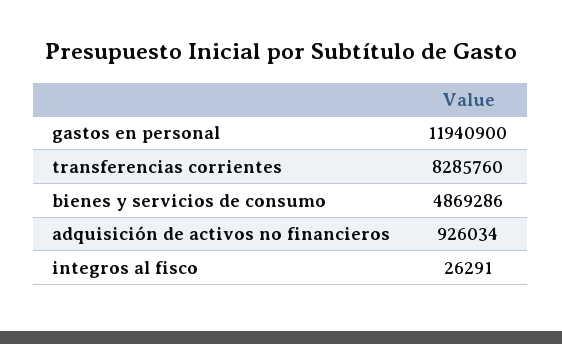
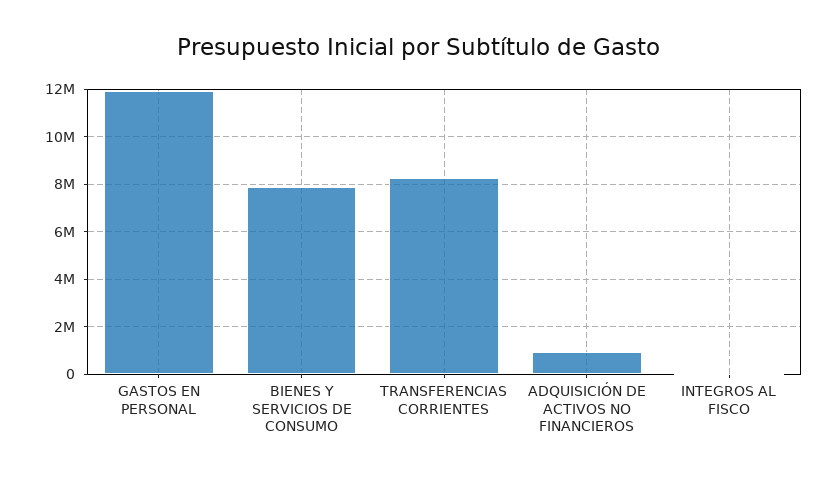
bienes y servicios de consumo: 4869286 -> 8000000

